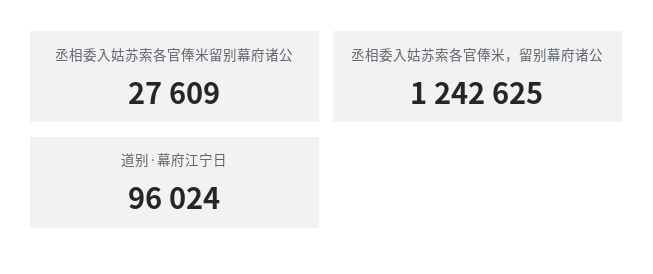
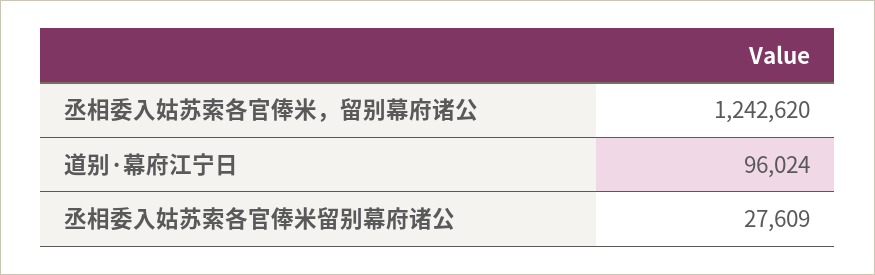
丞相委入姑苏索各官俸米，留别幕府诸公: 1242625 -> 1242620

